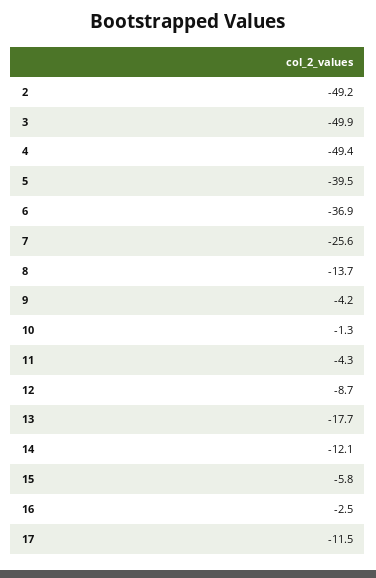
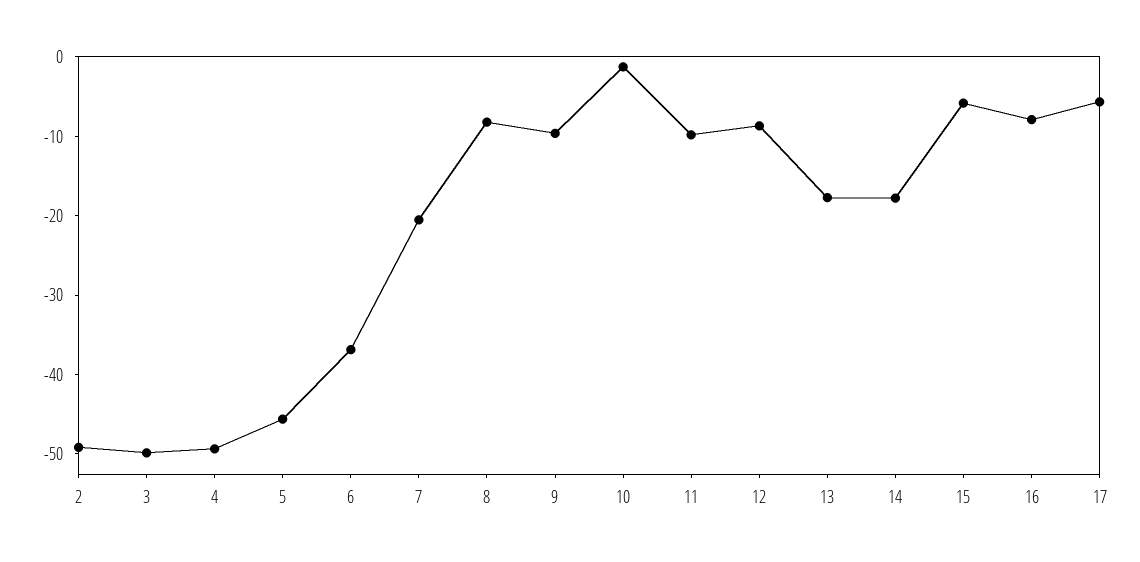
5: -39.5 -> -46
7: -25.6 -> -20
8: -13.7 -> -8
9: -4.2 -> -10
11: -4.3 -> -10
14: -12.1 -> -18
16: -2.5 -> -8
17: -11.5 -> -6

